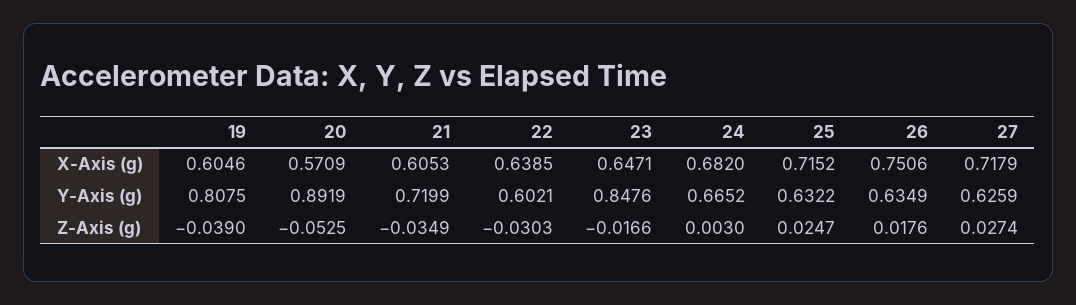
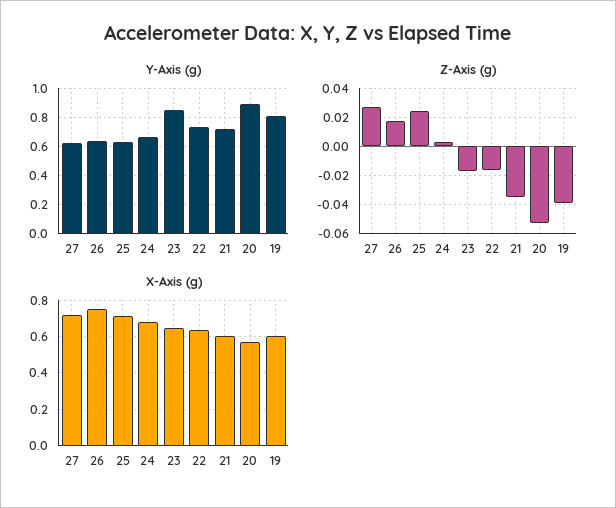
Y-Axis (g), 22: 0.6021 -> 0.75
Z-Axis (g), 22: -0.0303 -> -0.015

